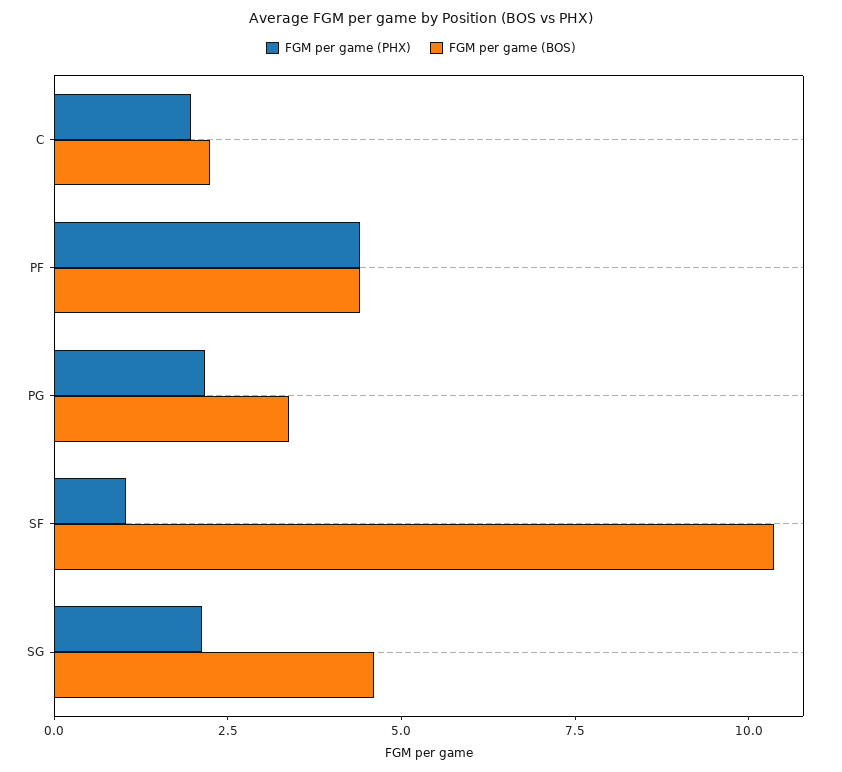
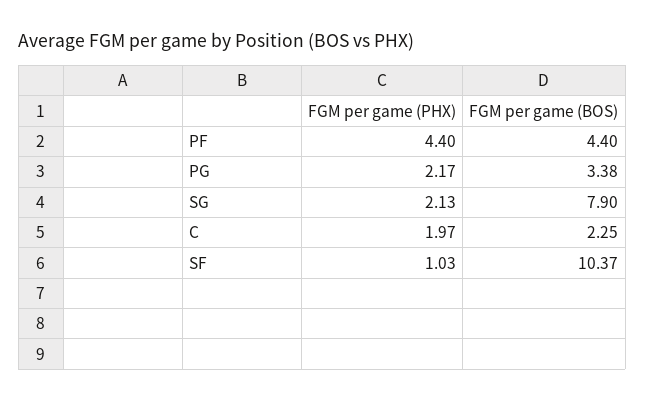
FGM per game (BOS), SG: 4.5 -> 7.9

